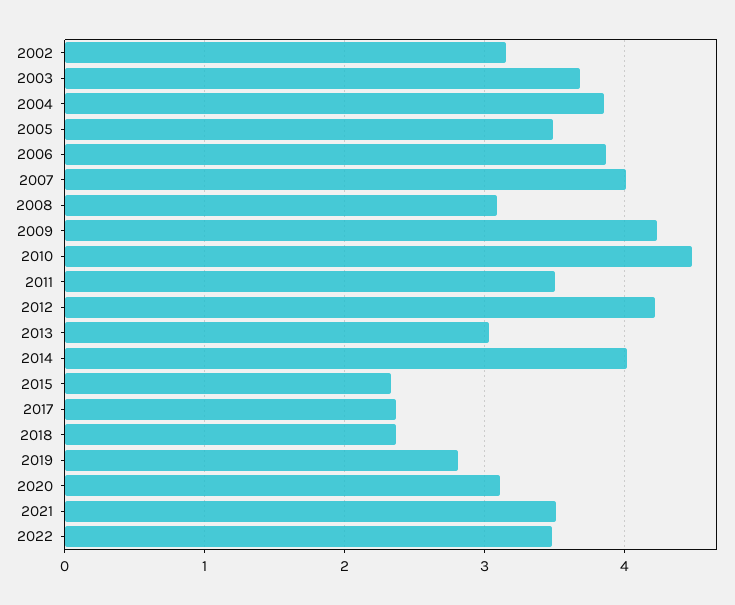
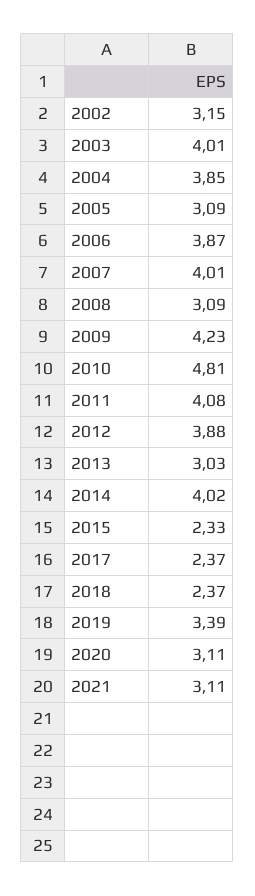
2003: 3.7 -> 4.01
2005: 3.5 -> 3.09
2010: 4.5 -> 4.81
2011: 3.5 -> 4.08
2012: 4.2 -> 3.88
2019: 2.8 -> 3.39
2021: 3.5 -> 3.11
2022: 3.5 -> none

